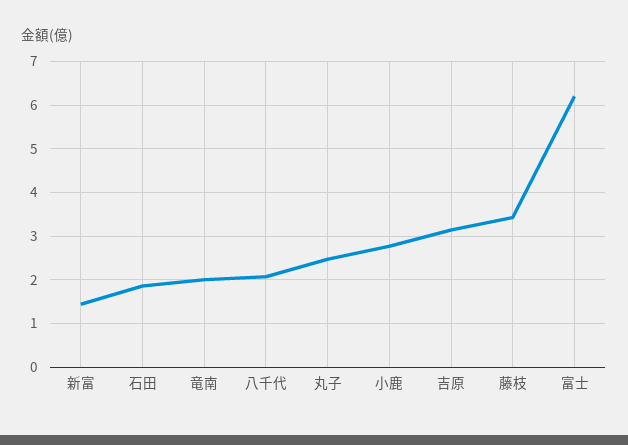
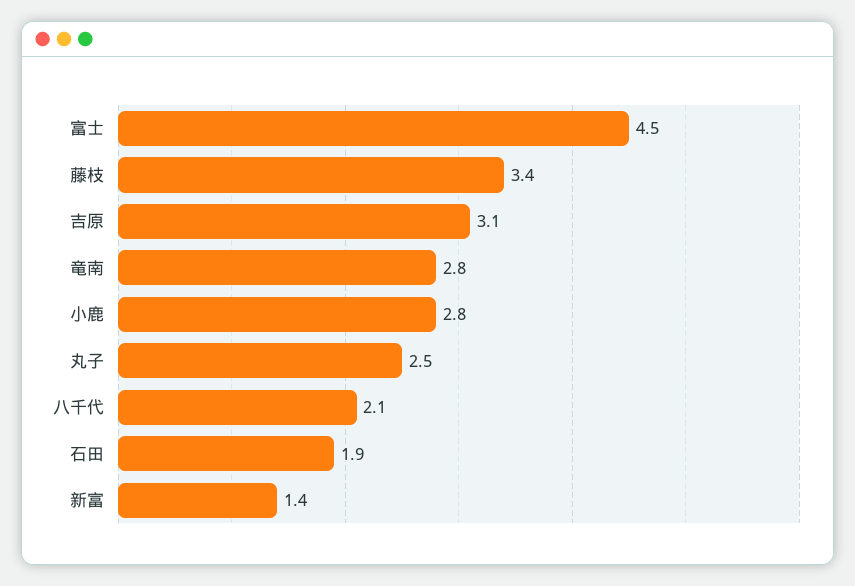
竜南: 2 -> 2.8
富士: 6.2 -> 4.5

